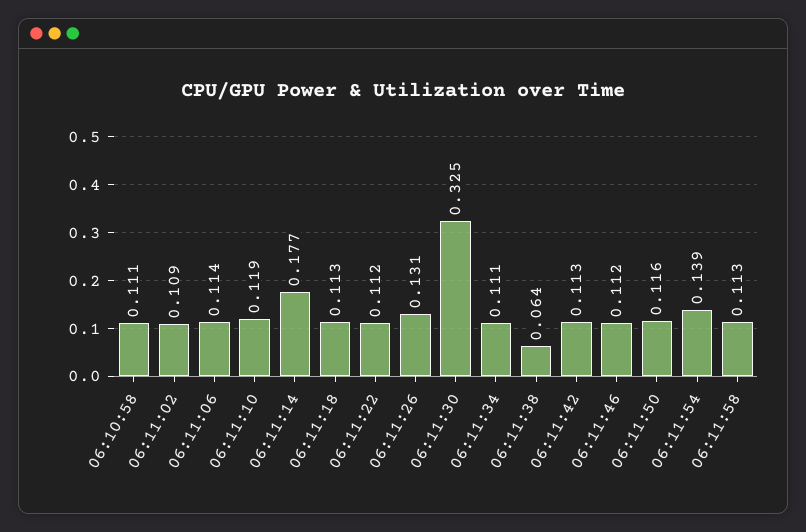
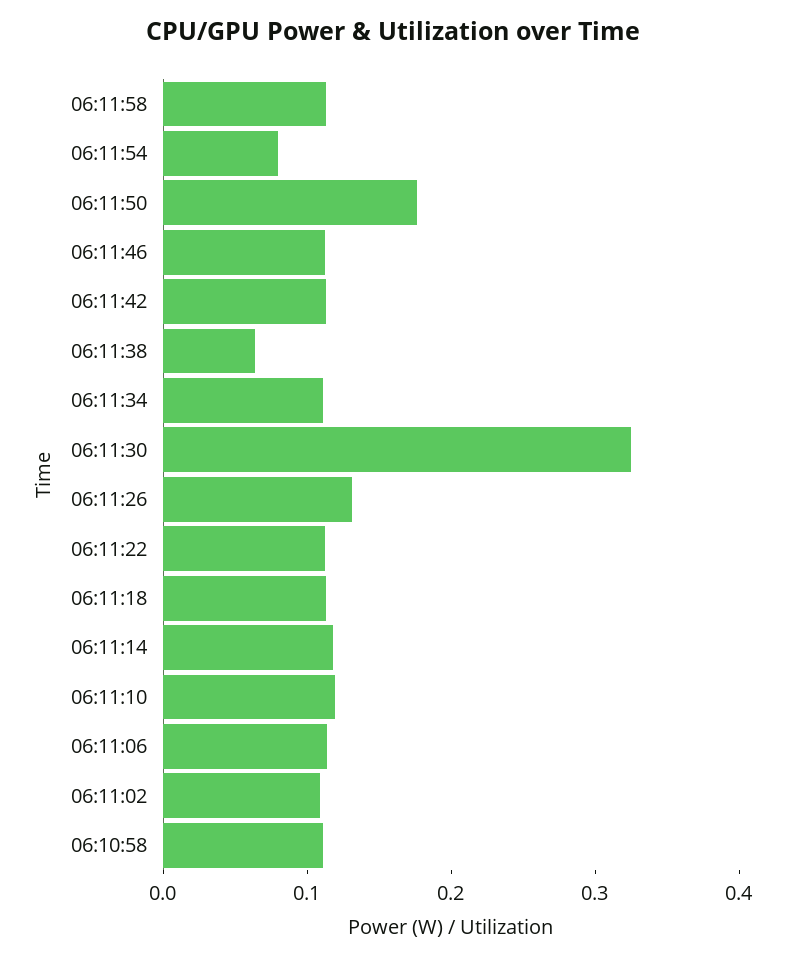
06:11:14: 0.177 -> 0.12
06:11:50: 0.116 -> 0.18
06:11:54: 0.139 -> 0.08

